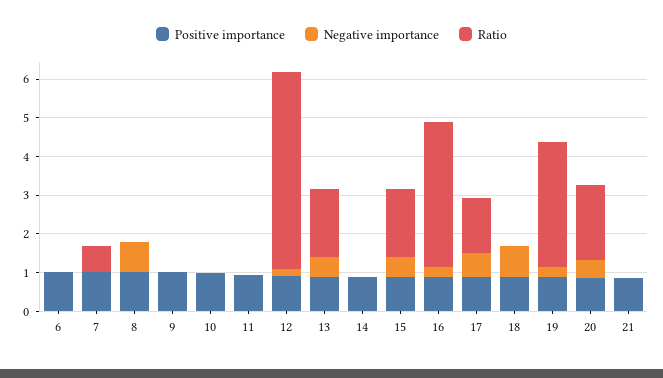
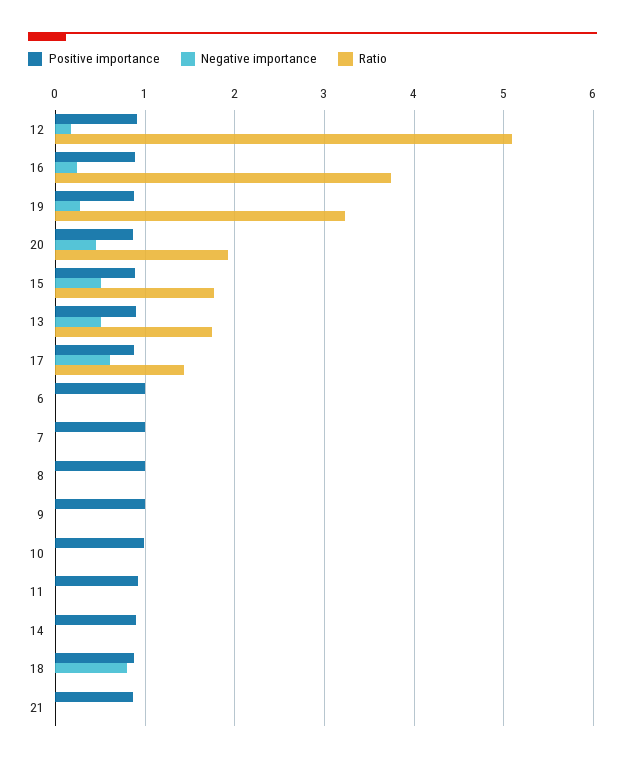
Ratio, 7: 0.75 -> 0
Negative importance, 8: 0.75 -> 0

